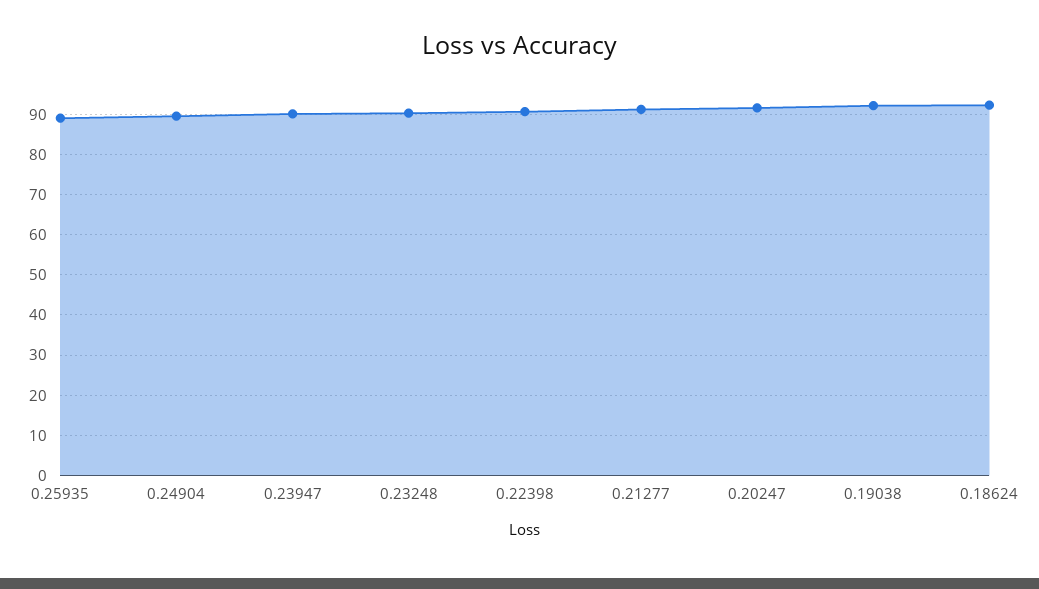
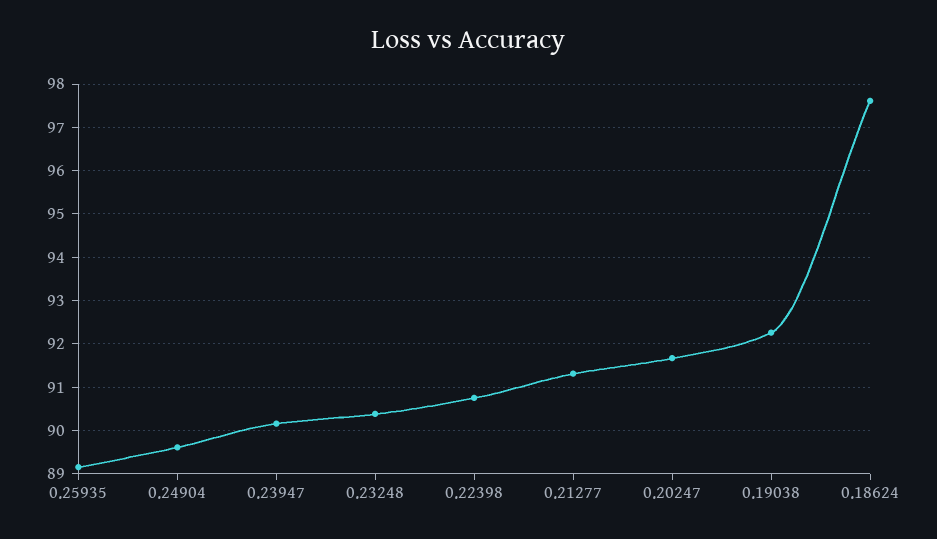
0.18624: 92 -> 97.6

